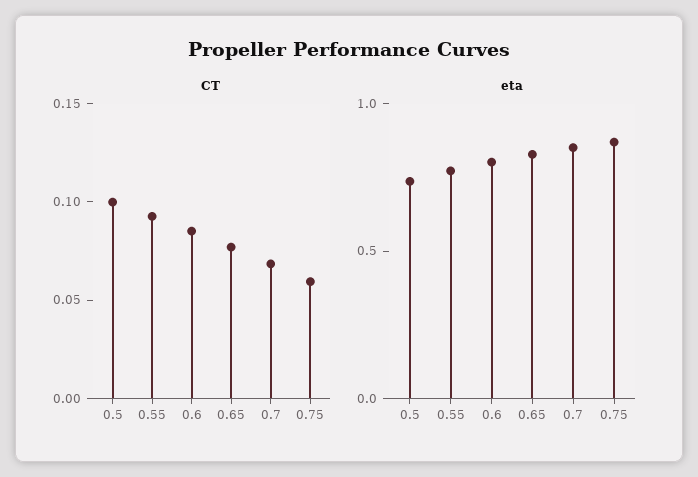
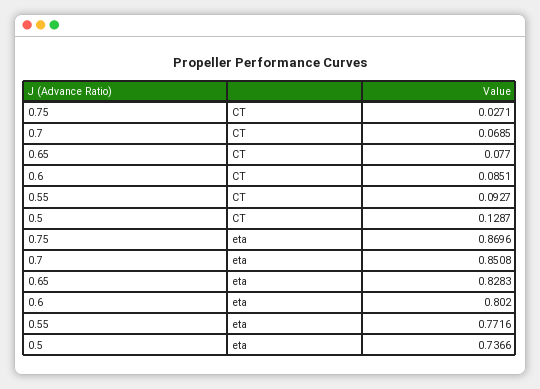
CT, 0.5: 0.1 -> 0.1287
CT, 0.75: 0.06 -> 0.0271

